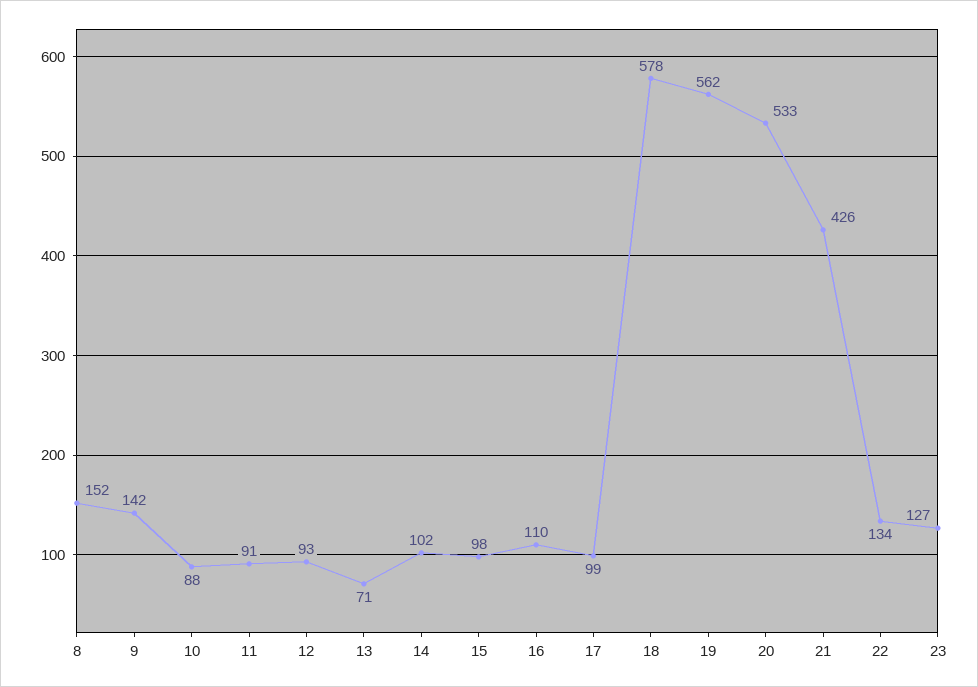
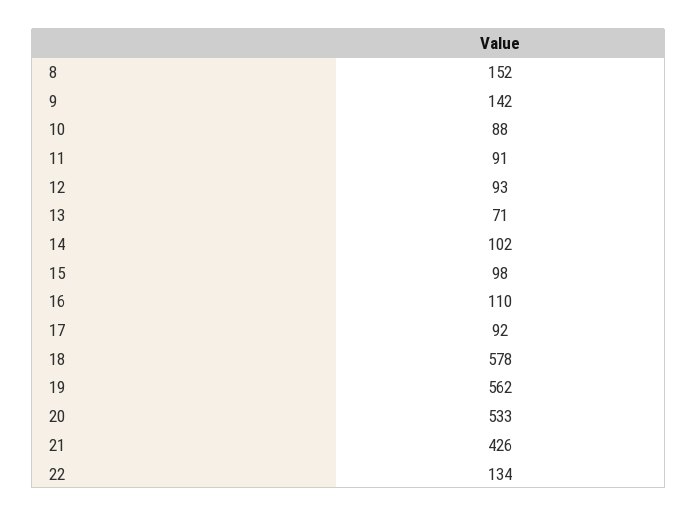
17: 99 -> 92
23: 127 -> none

